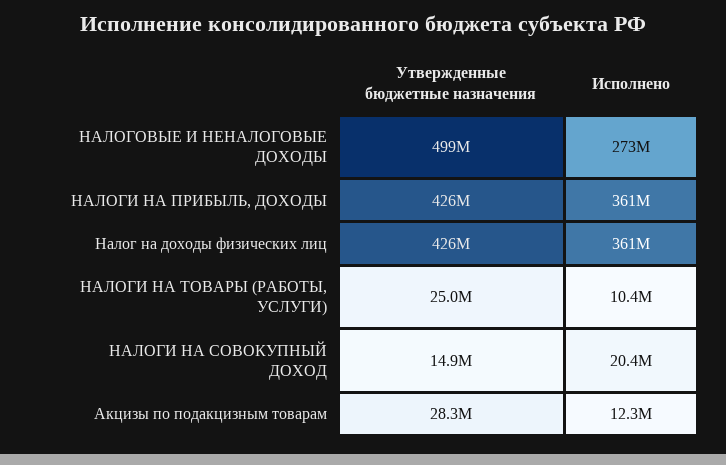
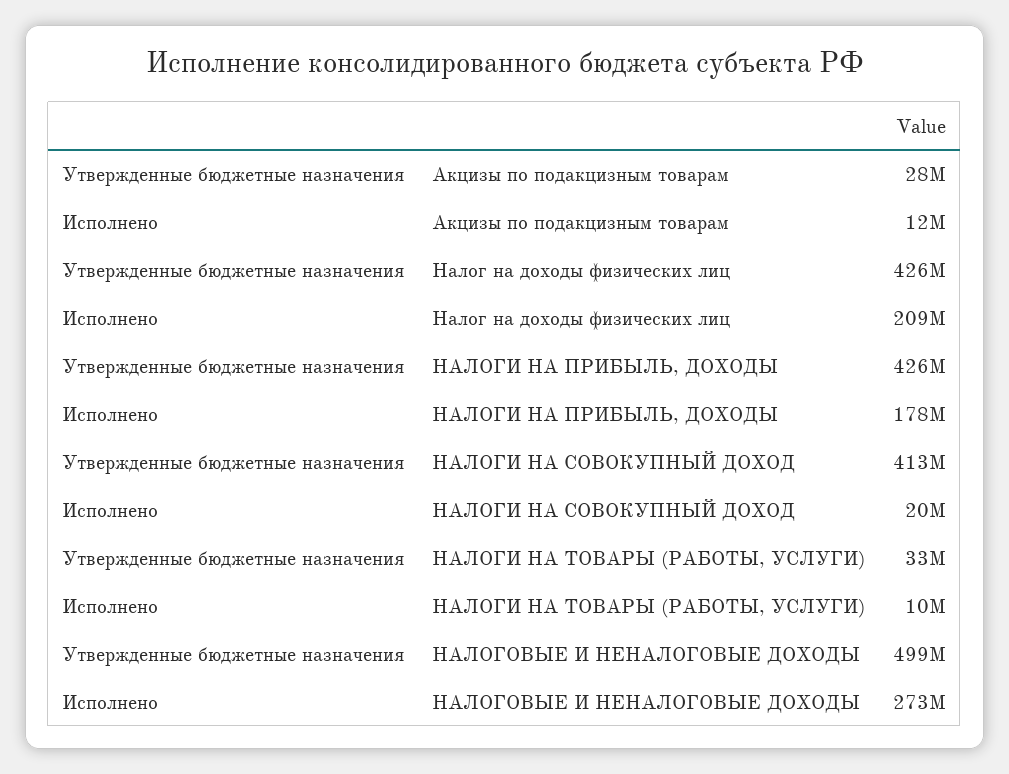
Исполнено, НАЛОГИ НА ПРИБЫЛЬ, ДОХОДЫ: 361000000 -> 178000000
Исполнено, Налог на доходы физических лиц: 361000000 -> 209000000
Утвержденные бюджетные назначения, НАЛОГИ НА ТОВАРЫ (РАБОТЫ, УСЛУГИ): 25000000 -> 33000000
Утвержденные бюджетные назначения, НАЛОГИ НА СОВОКУПНЫЙ ДОХОД: 14900000 -> 413000000

